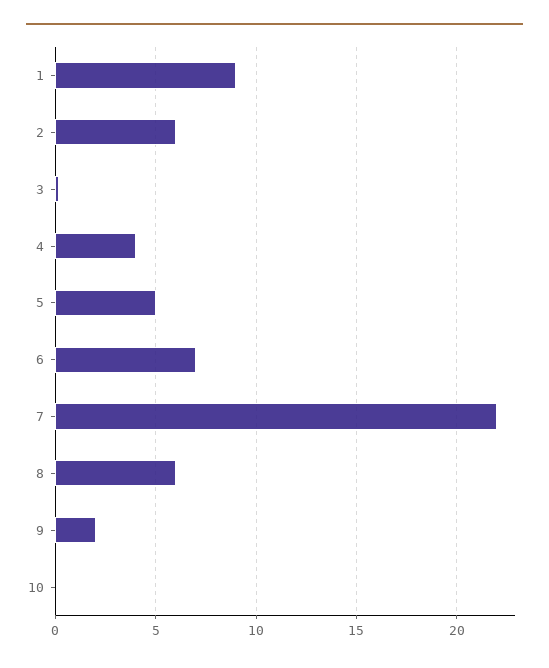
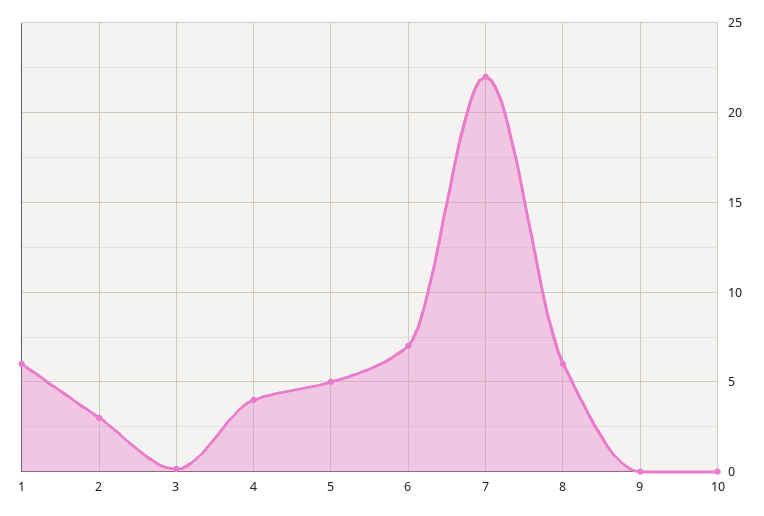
1: 9 -> 6
2: 6 -> 3
9: 2 -> 0

